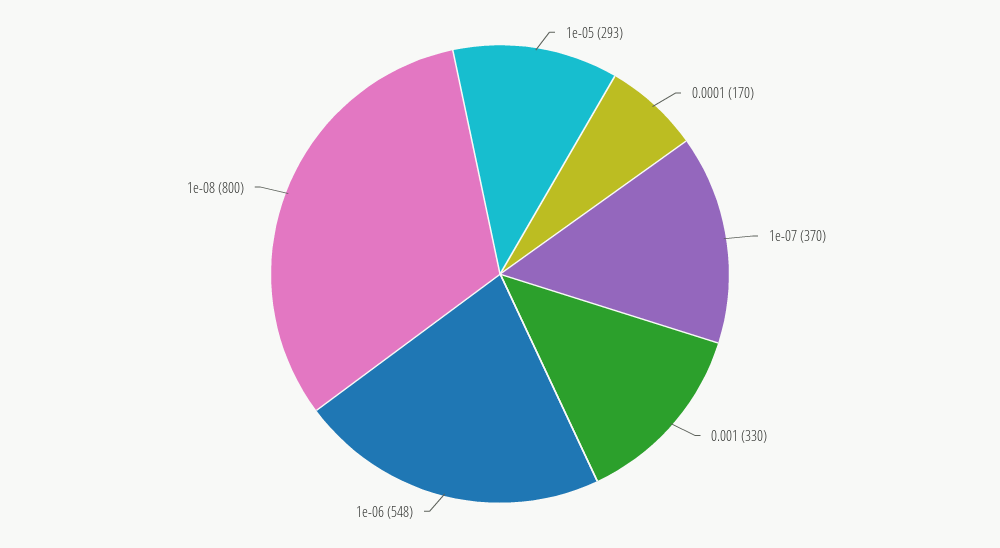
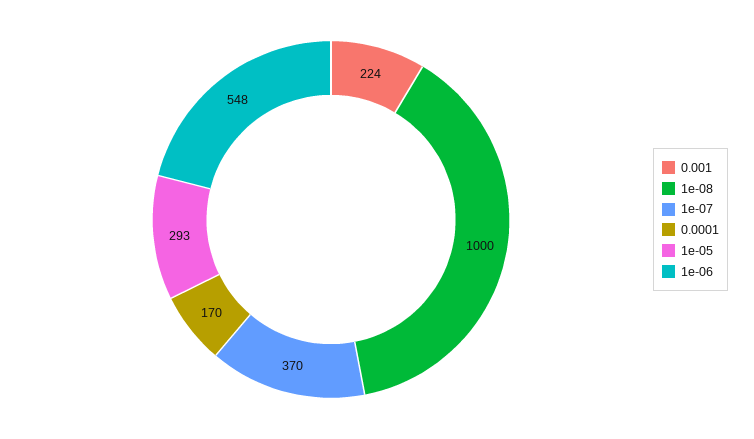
0.001: 330 -> 224
1e-08: 800 -> 1000

